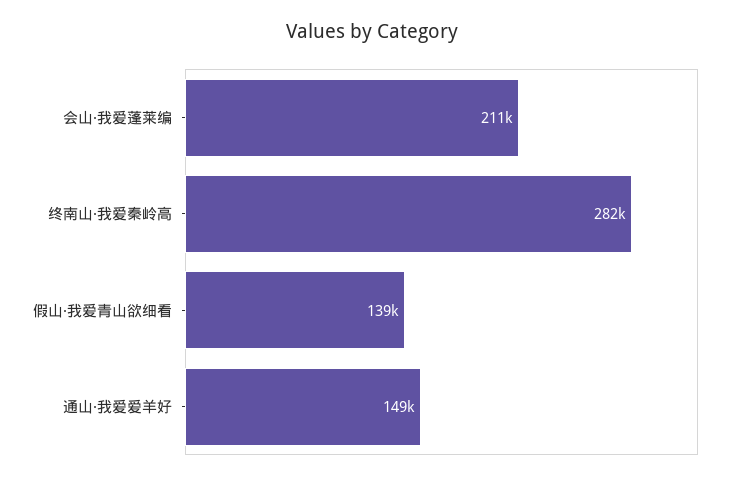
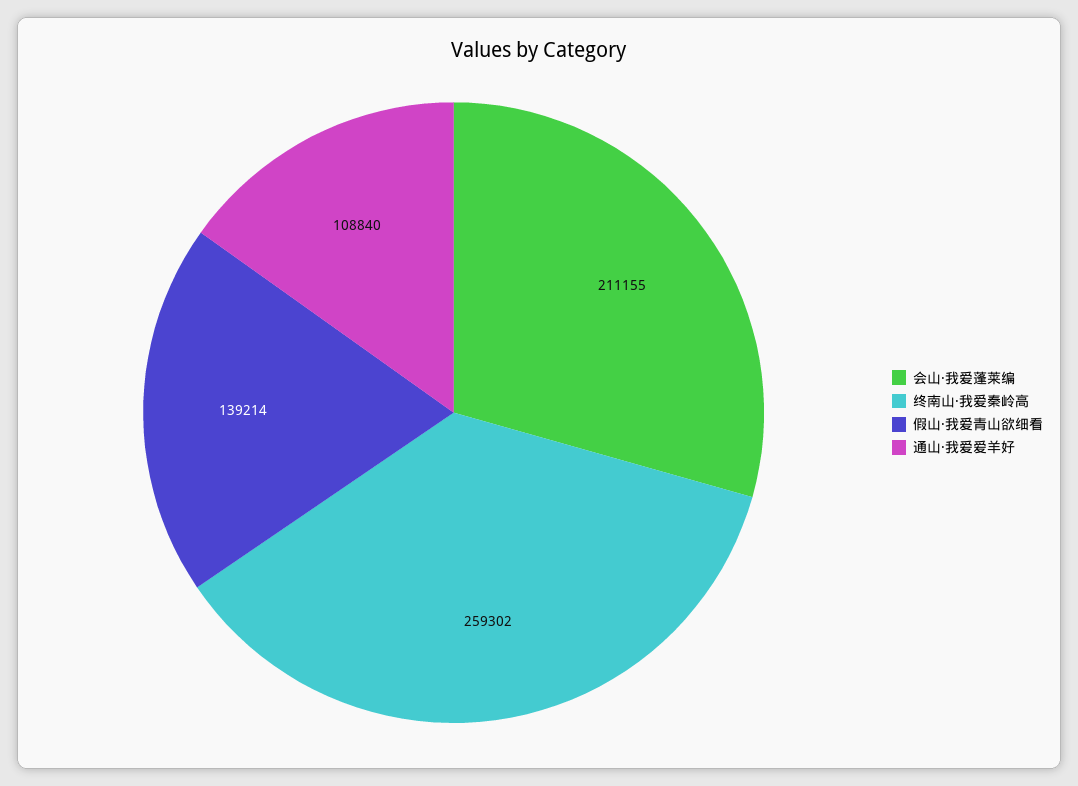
终南山·我爱秦岭高: 282000 -> 259302
通山·我爱爱羊好: 149000 -> 108840

